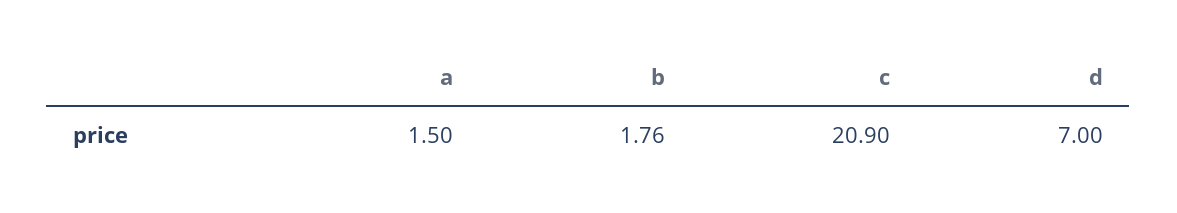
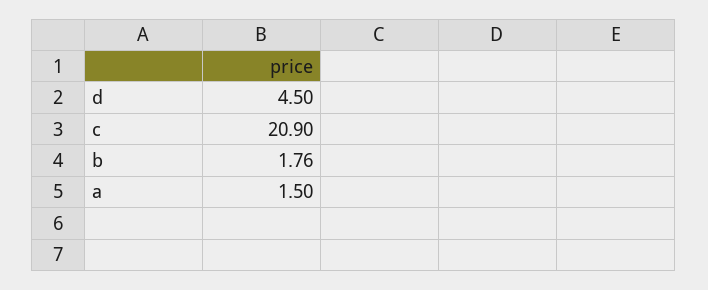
d: 7 -> 4.5

